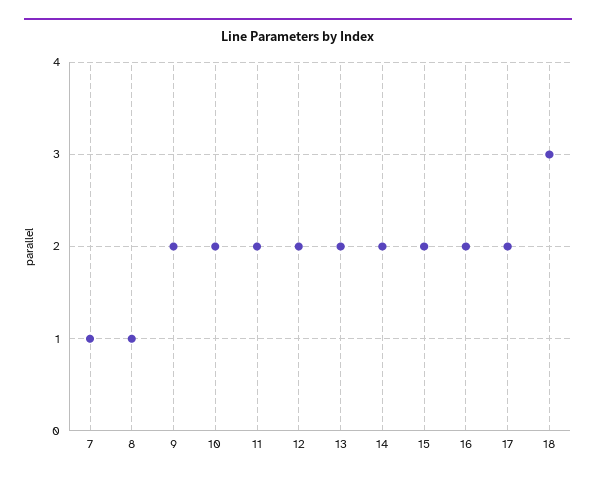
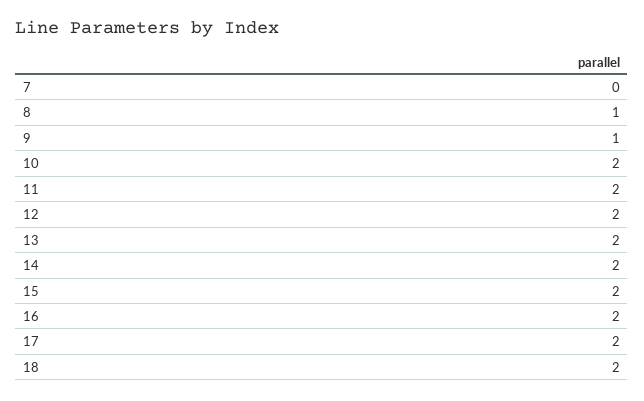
7: 1 -> 0
9: 2 -> 1
18: 3 -> 2

